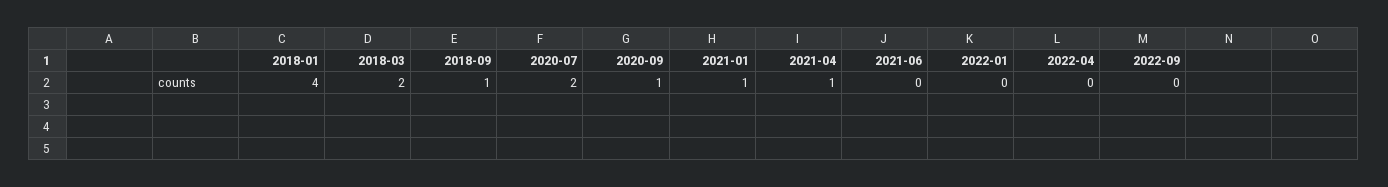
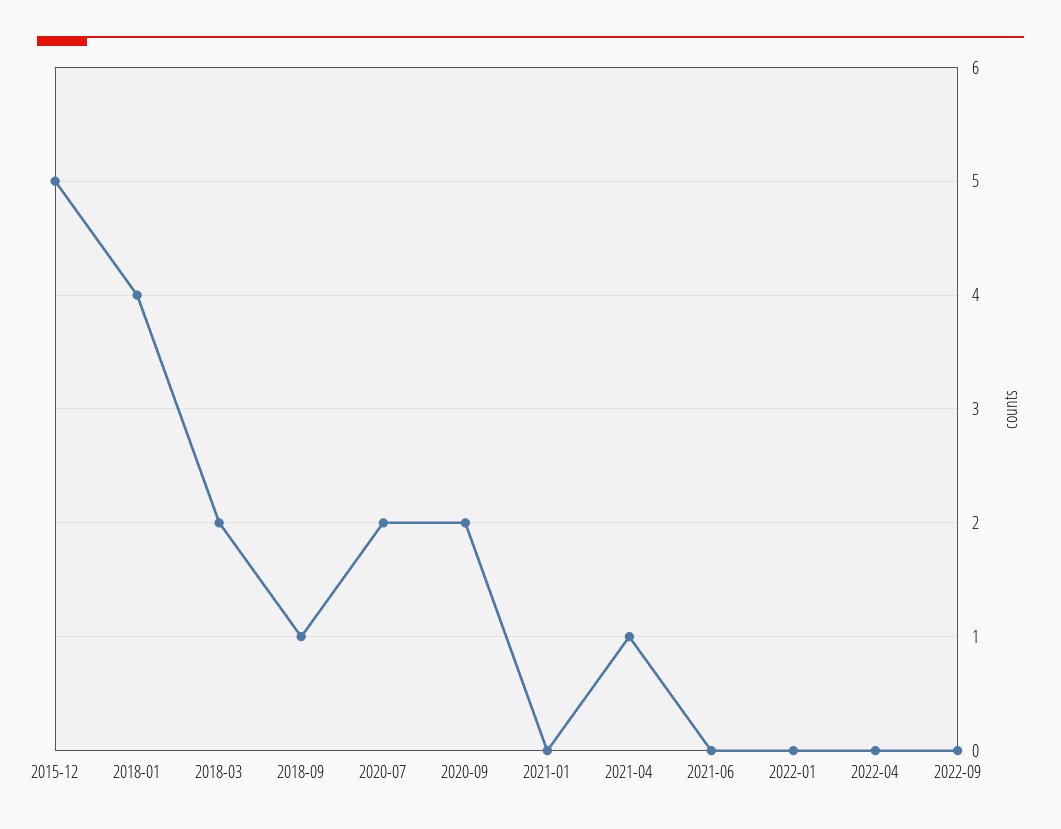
2020-09: 1 -> 2
2021-01: 1 -> 0
2015-12: none -> 5

